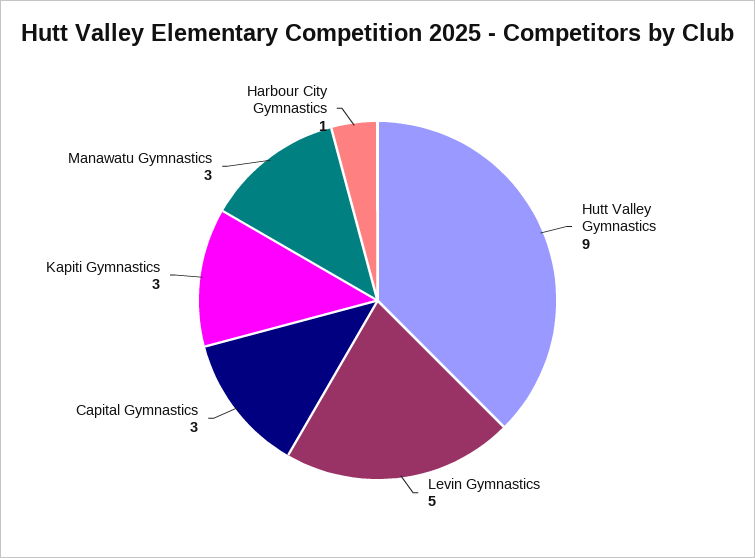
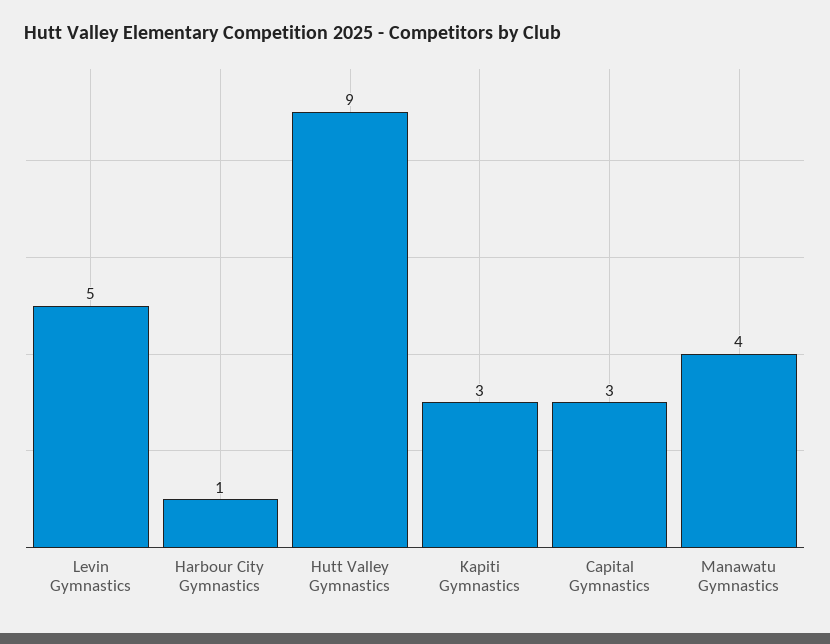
Manawatu Gymnastics: 3 -> 4

